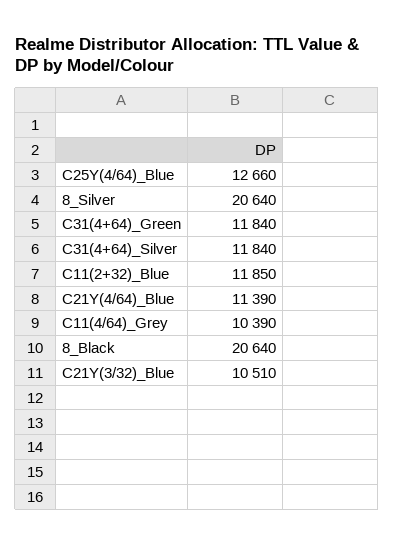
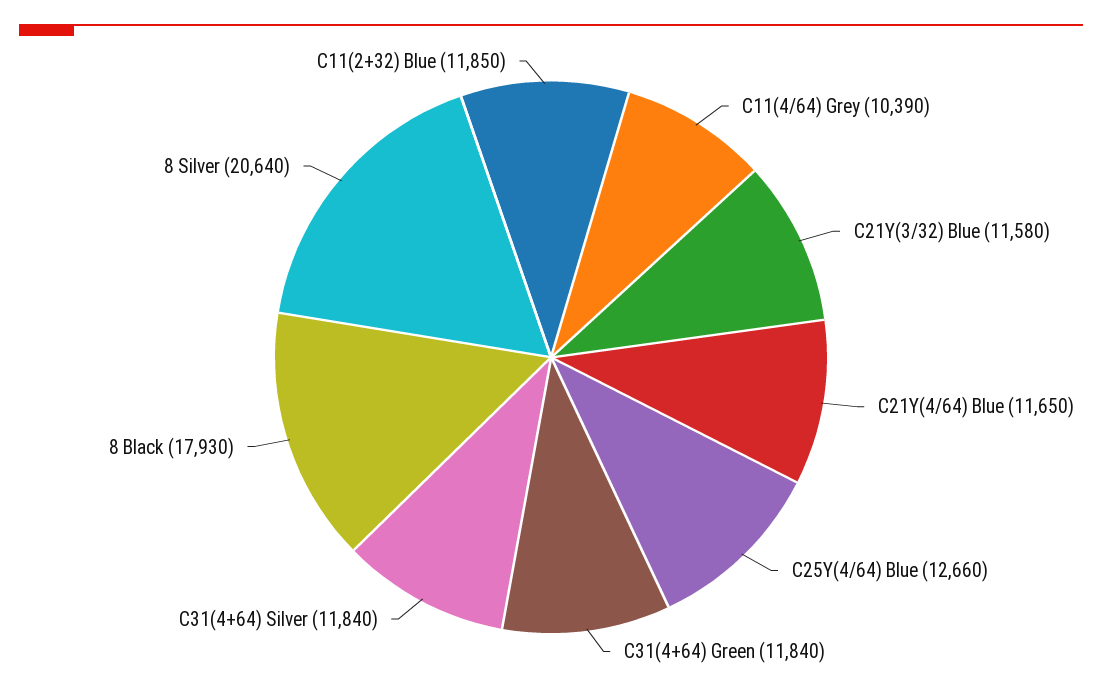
C21Y(4/64)_Blue: 11390 -> 11650
8_Black: 20640 -> 17930
C21Y(3/32)_Blue: 10510 -> 11580

